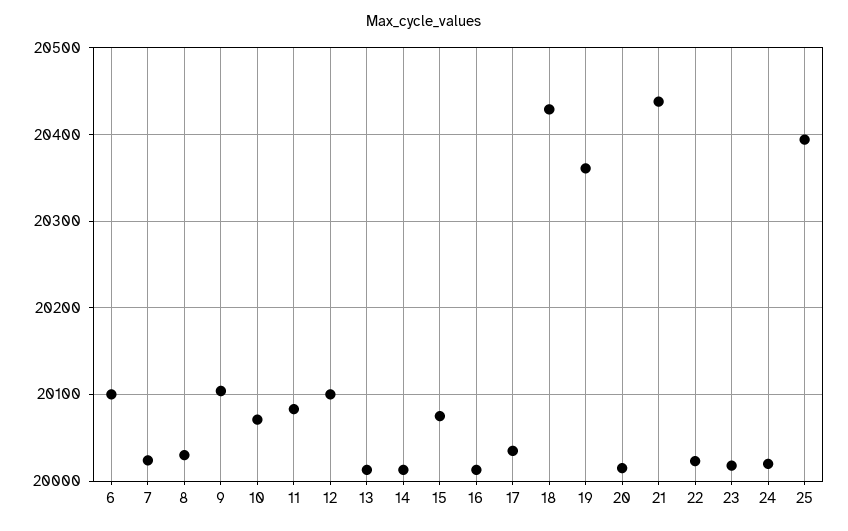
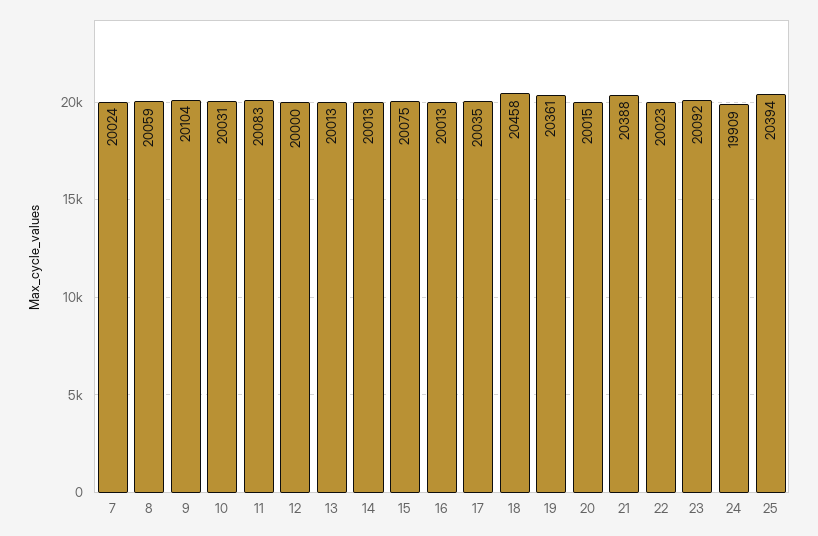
6: 20100 -> none
8: 20030 -> 20059
10: 20070 -> 20031
12: 20100 -> 20000
18: 20430 -> 20458
21: 20440 -> 20388
23: 20020 -> 20092
24: 20020 -> 19909

